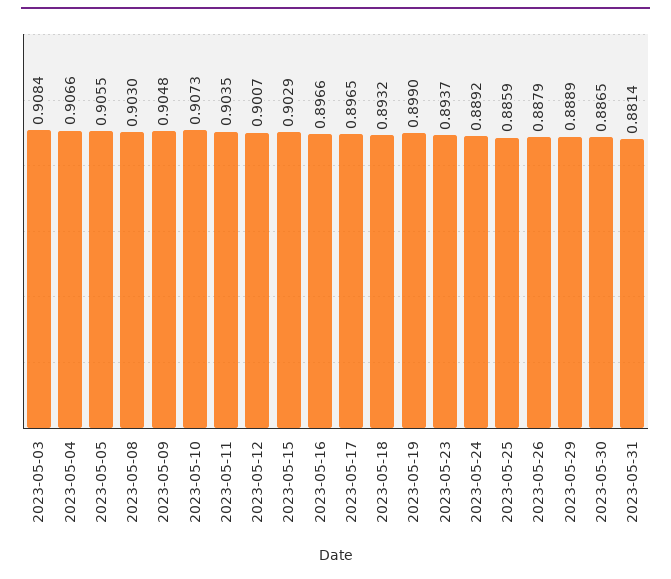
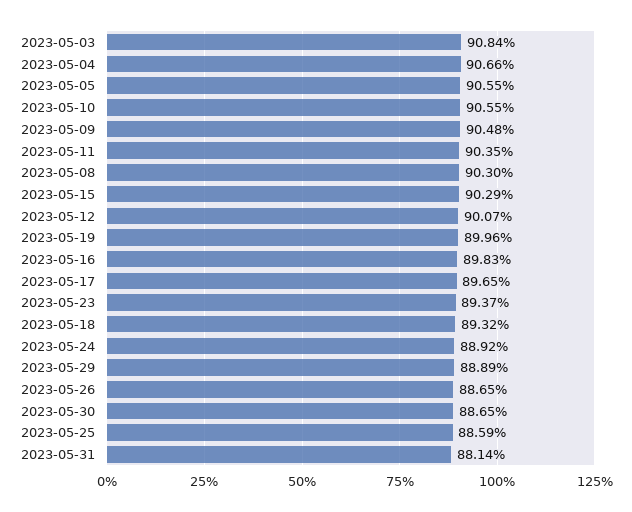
2023-05-10: 0.9073 -> 0.9055
2023-05-16: 0.8966 -> 0.8983
2023-05-19: 0.899 -> 0.8996
2023-05-26: 0.8879 -> 0.8865

